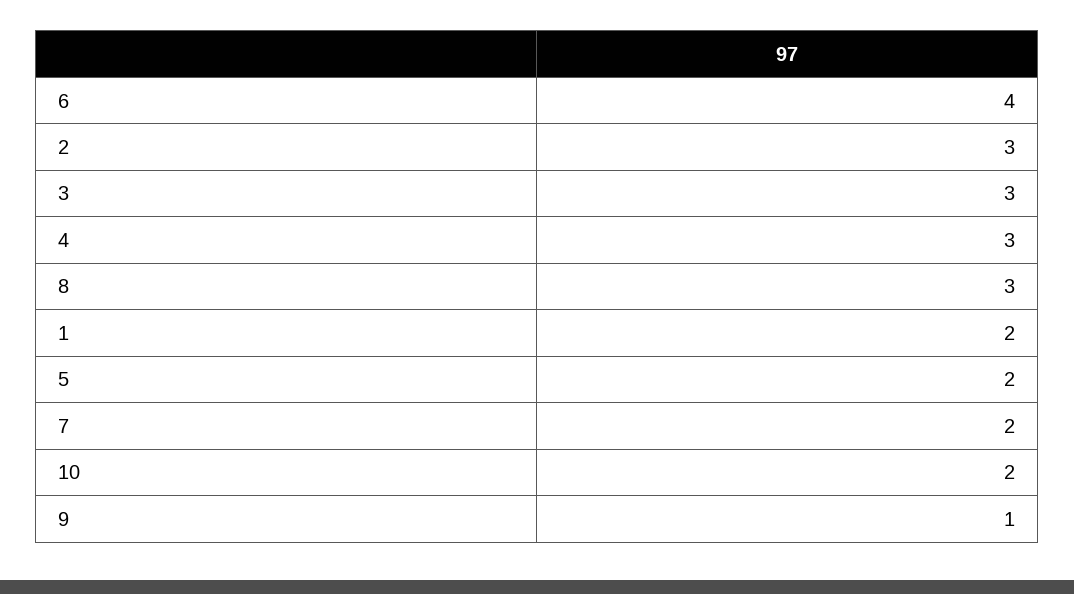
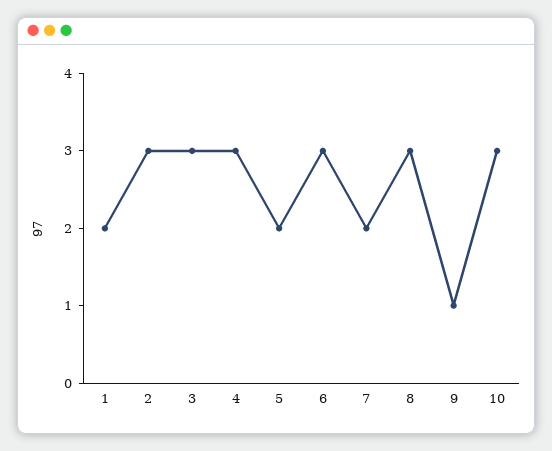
6: 4 -> 3
10: 2 -> 3

